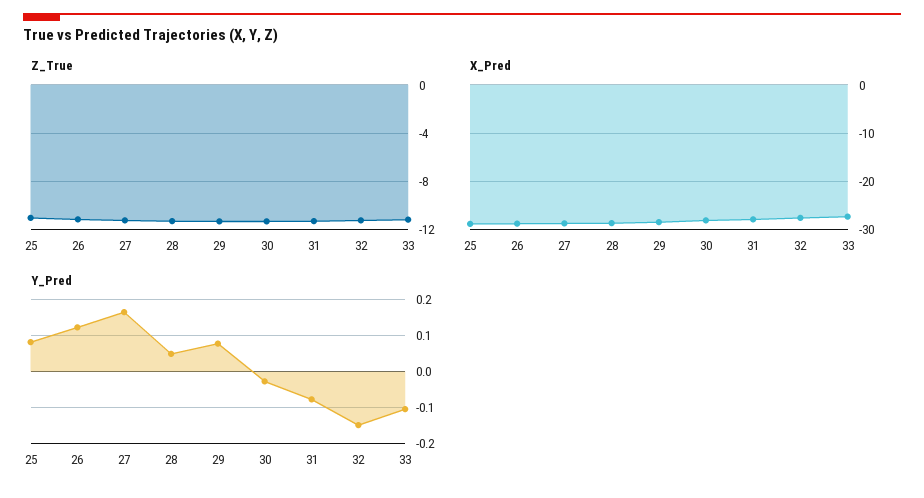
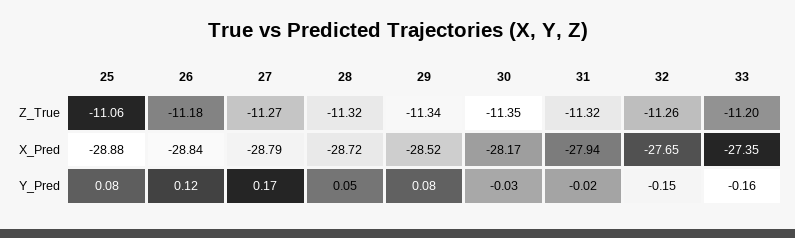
Y_Pred, 31: -0.08 -> -0.02
Y_Pred, 33: -0.1 -> -0.16

